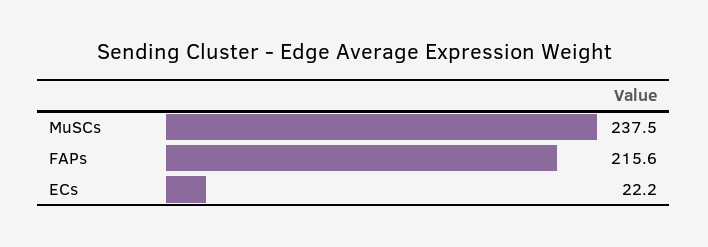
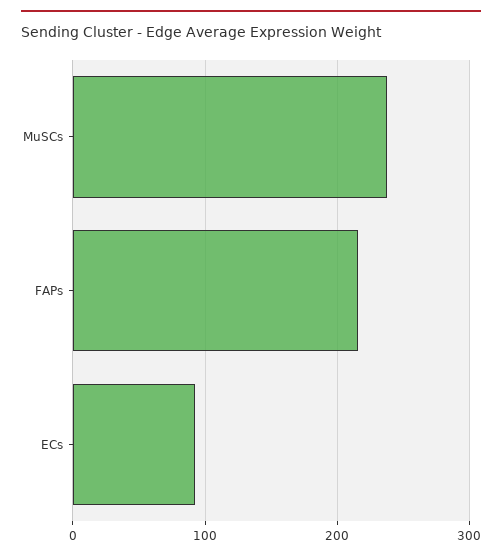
ECs: 22.2 -> 90

